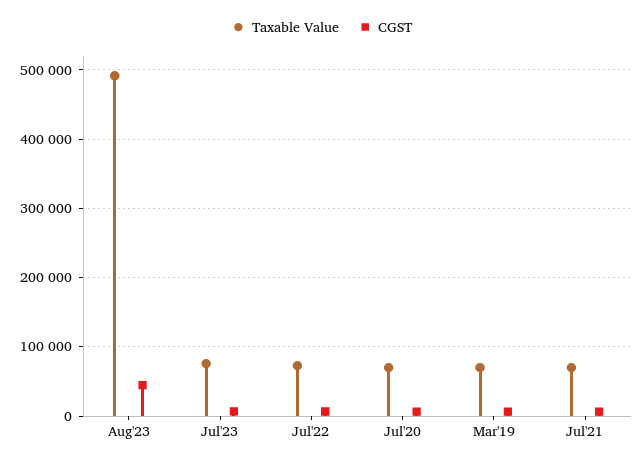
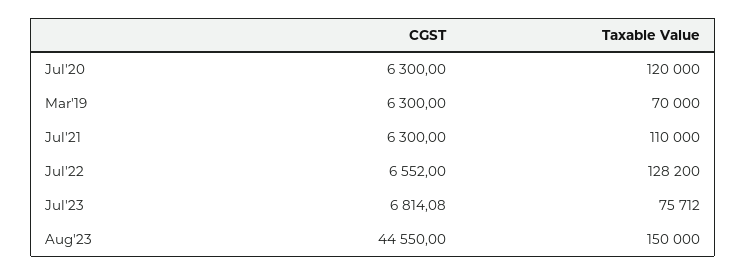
Taxable Value, Aug'23: 490000 -> 150000
Taxable Value, Jul'22: 70000 -> 128200
Taxable Value, Jul'20: 70000 -> 120000
Taxable Value, Jul'21: 70000 -> 110000

